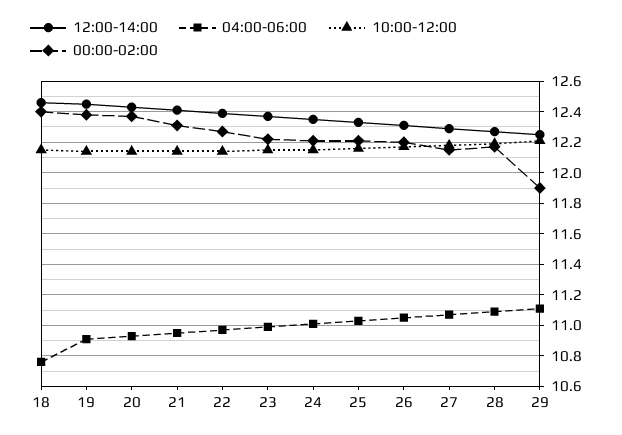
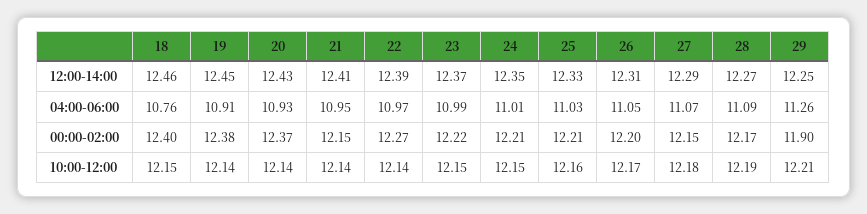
00:00-02:00, 21: 12.3 -> 12.15
04:00-06:00, 29: 11.1 -> 11.26

